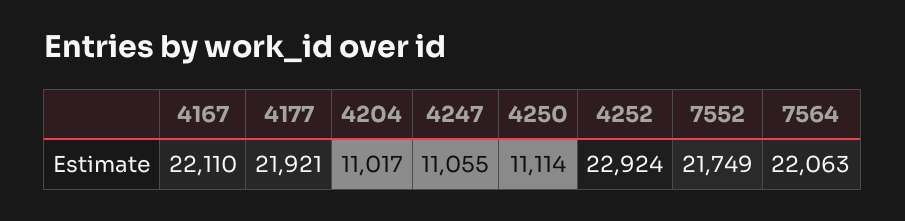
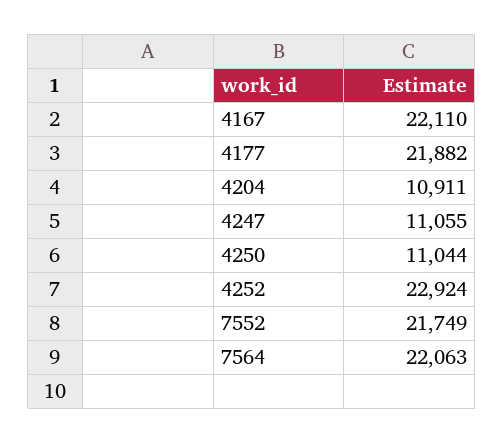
4177: 21921 -> 21882
4204: 11017 -> 10911
4250: 11114 -> 11044

